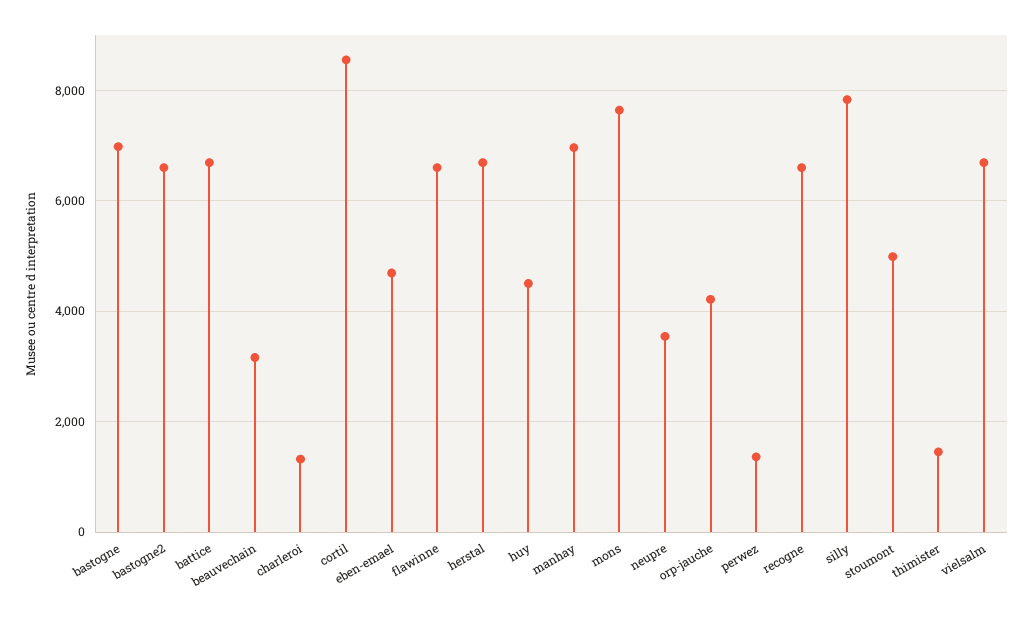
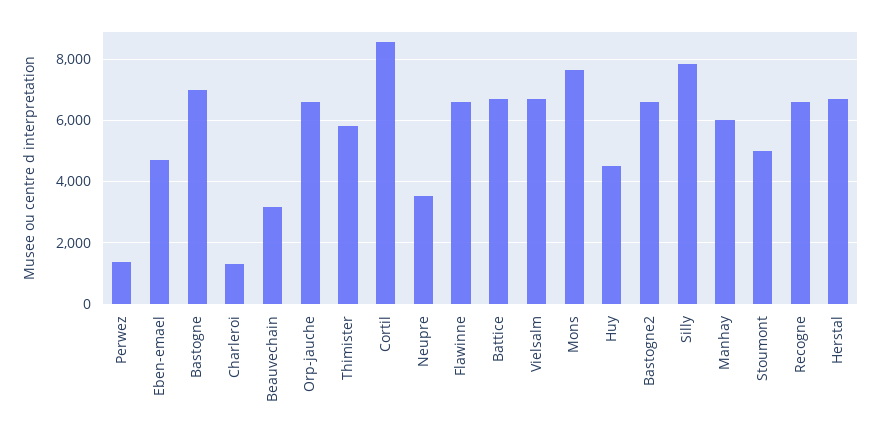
manhay: 7000 -> 6000
orp-jauche: 4200 -> 6600
thimister: 1400 -> 5800

